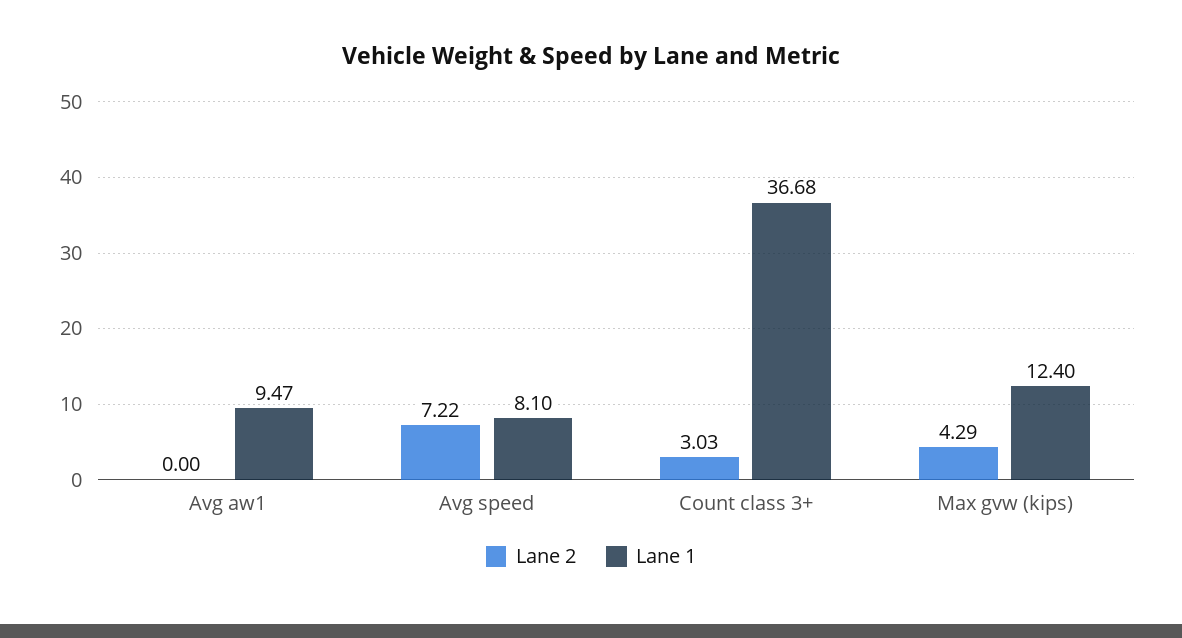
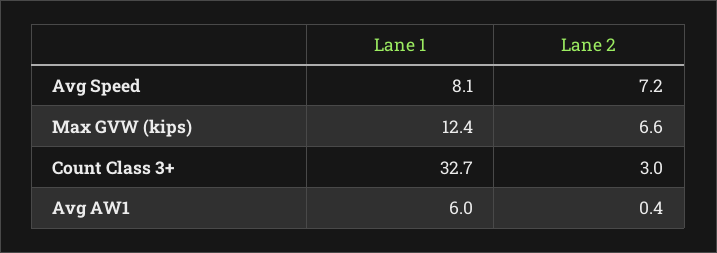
Lane 2, Avg aw1: 0 -> 0.4
Lane 1, Avg aw1: 9.47 -> 6
Lane 1, Count class 3+: 36.68 -> 32.7
Lane 2, Max gvw (kips): 4.29 -> 6.6

